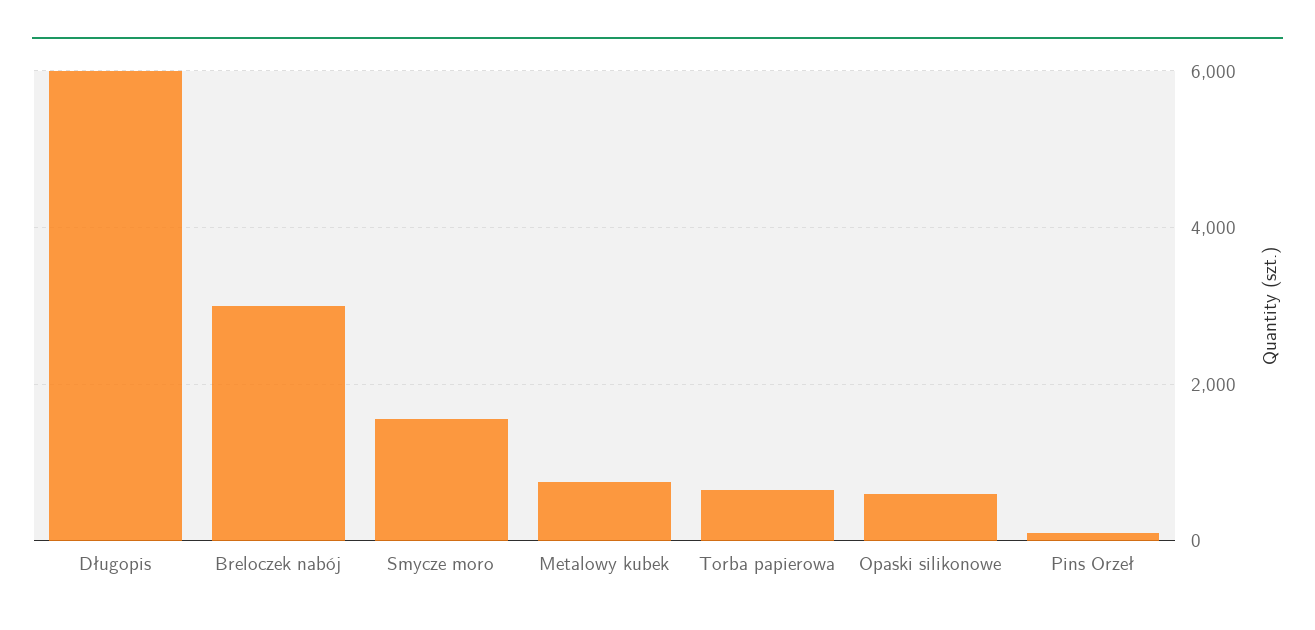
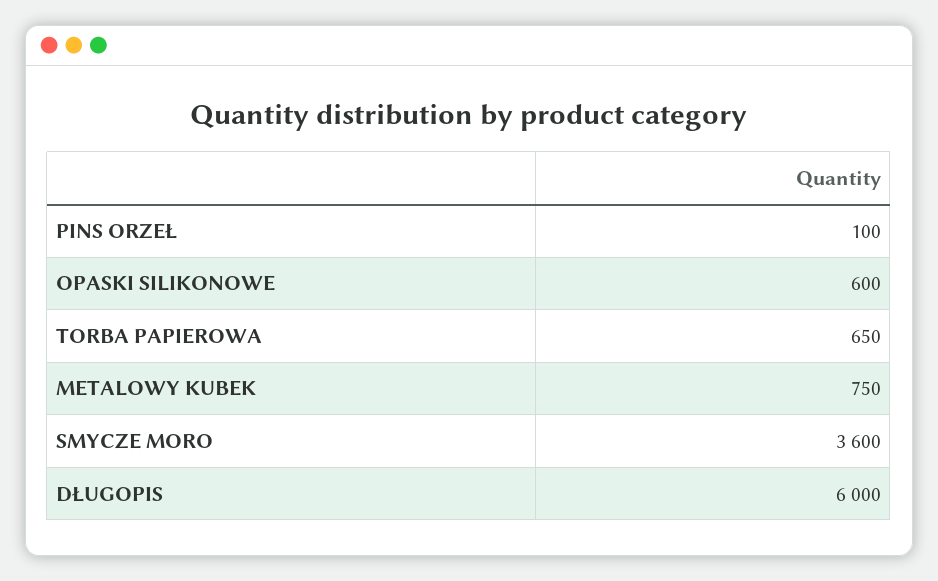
Breloczek nabój: 3000 -> none
Smycze moro: 1600 -> 3600

